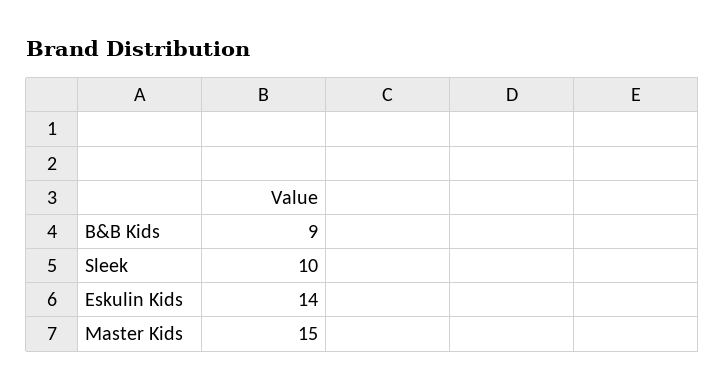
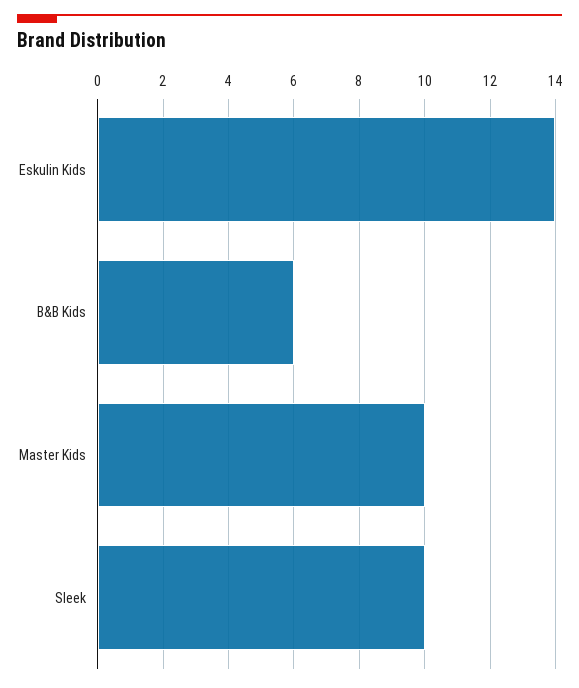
B&B Kids: 9 -> 6
Master Kids: 15 -> 10

